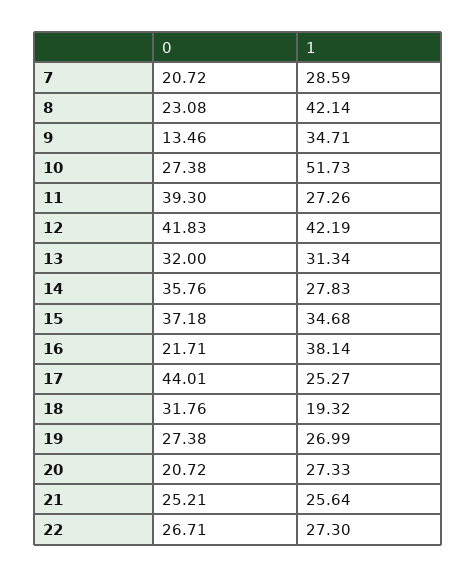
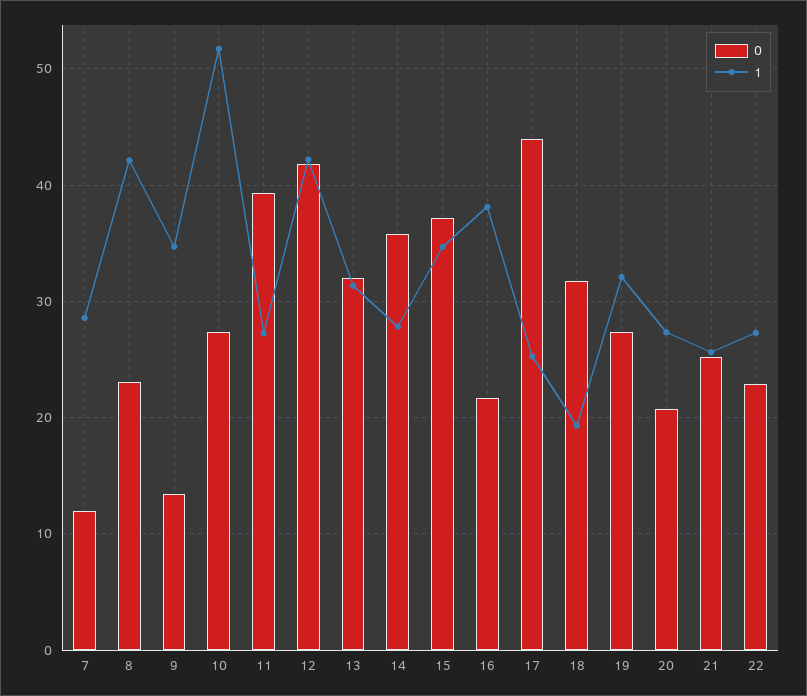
0, 7: 20.72 -> 12
1, 19: 26.99 -> 32
0, 22: 26.71 -> 23

